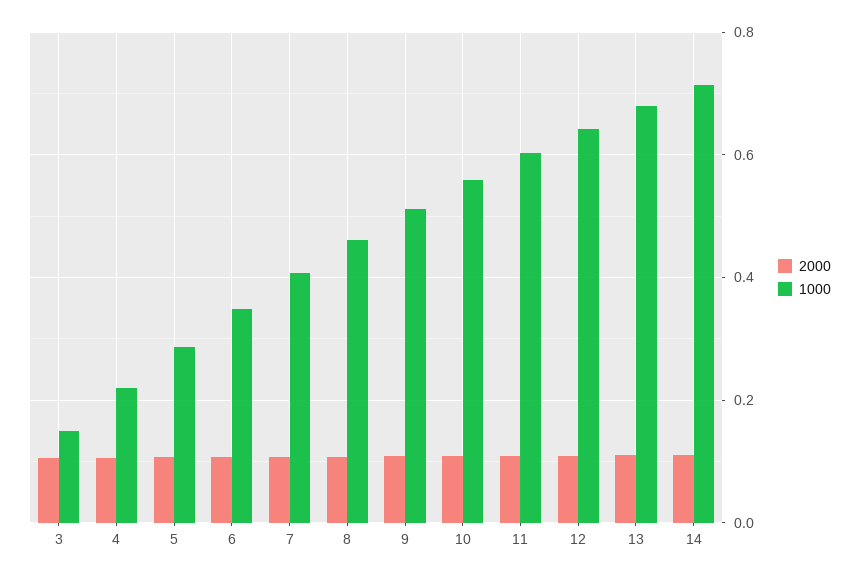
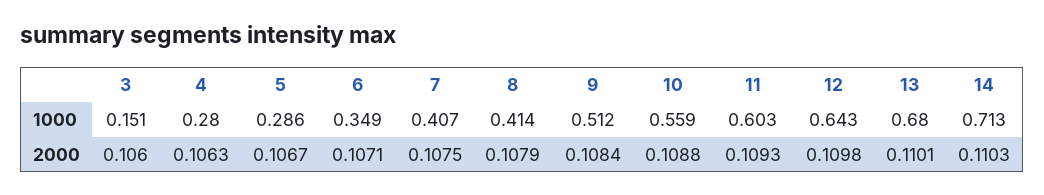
1000, 4: 0.22 -> 0.28
1000, 8: 0.46 -> 0.414

